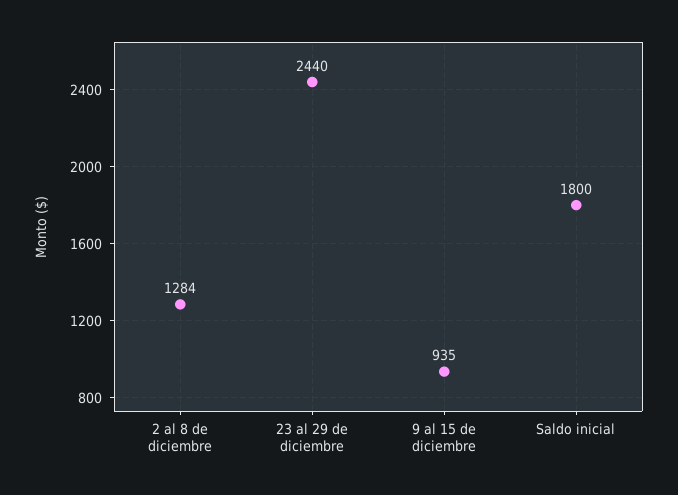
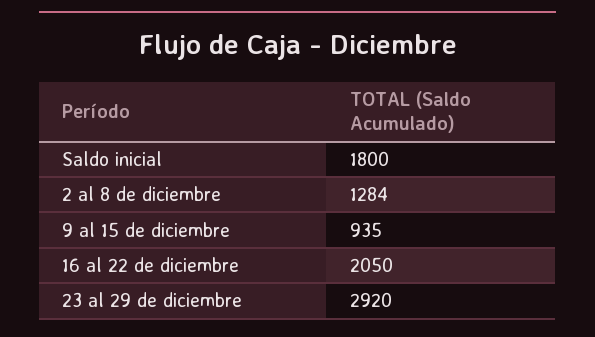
23 al 29 de diciembre: 2440 -> 2920
16 al 22 de diciembre: none -> 2050

